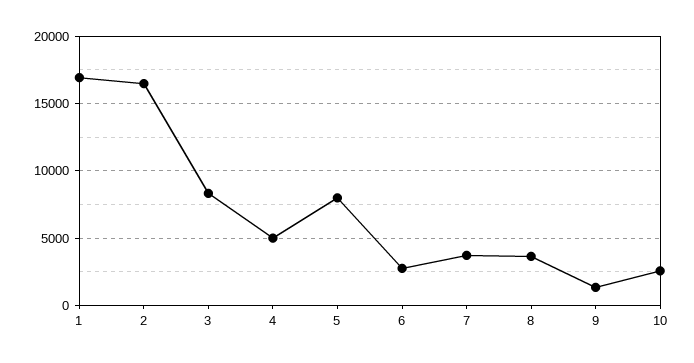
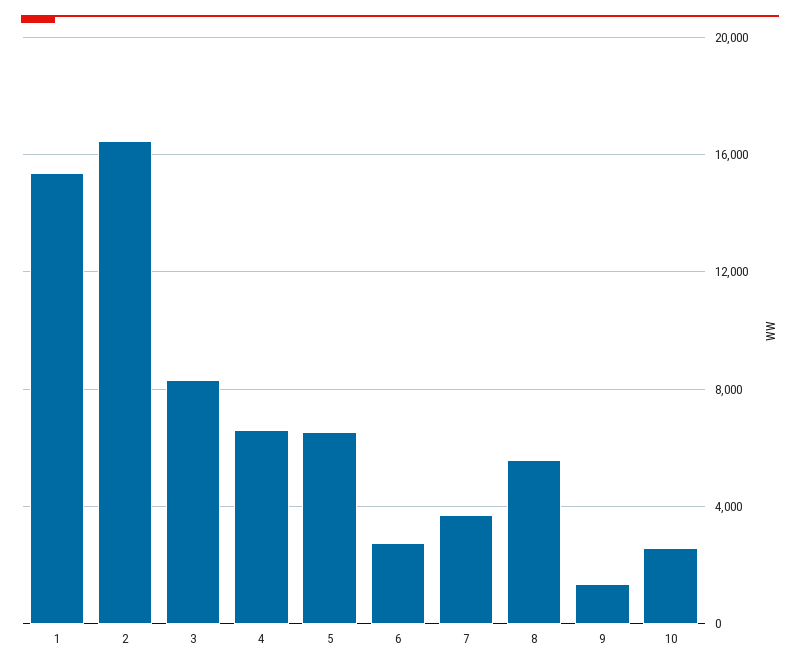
1: 17000 -> 15500
4: 5000 -> 6500
5: 8000 -> 6500
8: 3500 -> 5500

